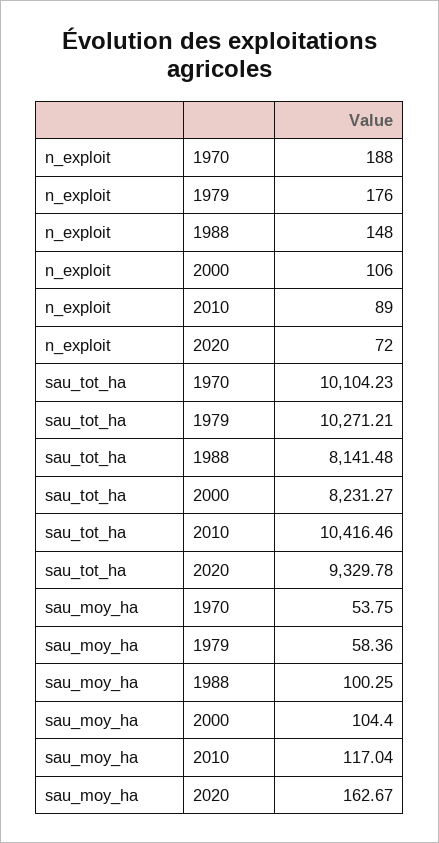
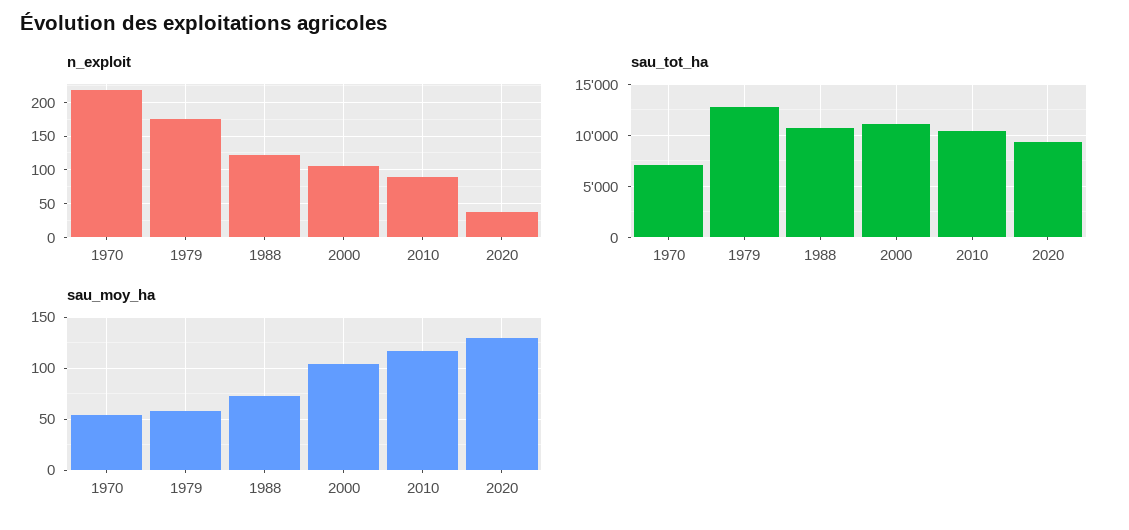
n_exploit, 1970: 188 -> 220
n_exploit, 1988: 148 -> 120
n_exploit, 2020: 72 -> 40
sau_tot_ha, 1970: 10104.23 -> 7000
sau_tot_ha, 1979: 10271.21 -> 13000
sau_tot_ha, 1988: 8141.48 -> 11000
sau_tot_ha, 2000: 8231.27 -> 11000
sau_moy_ha, 1988: 100.25 -> 70
sau_moy_ha, 2020: 162.67 -> 130

